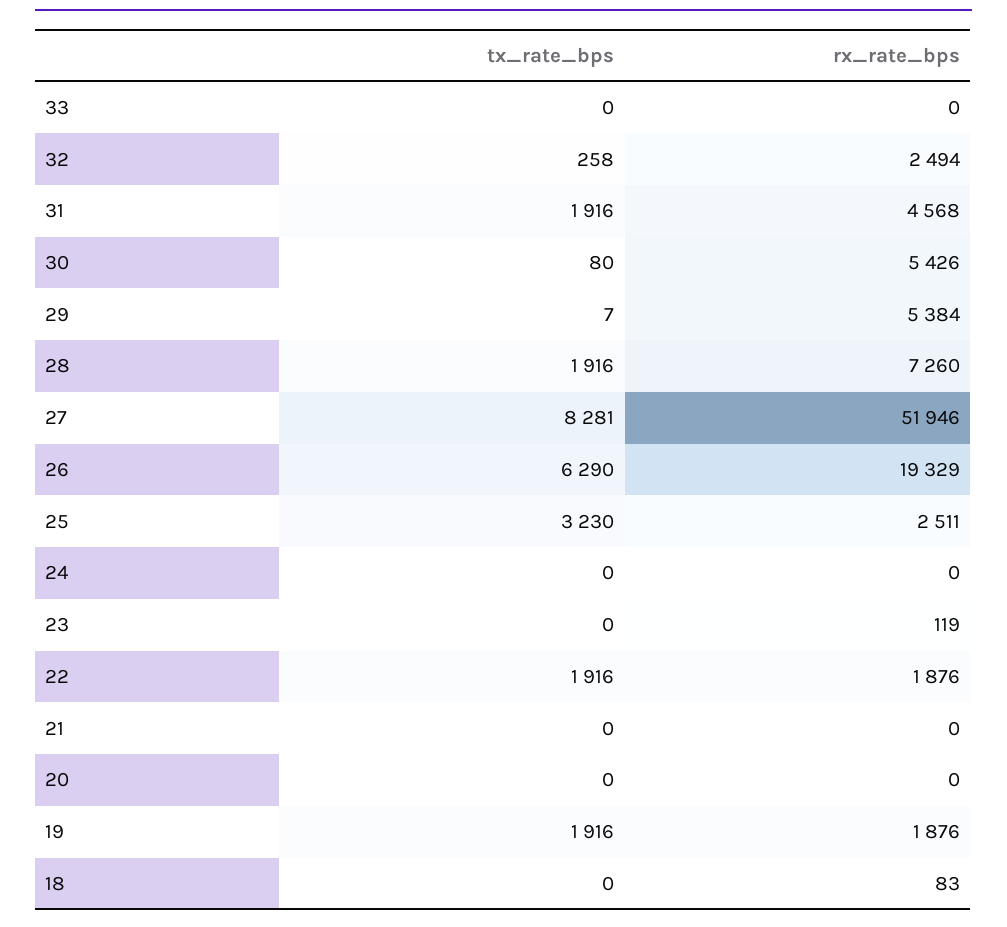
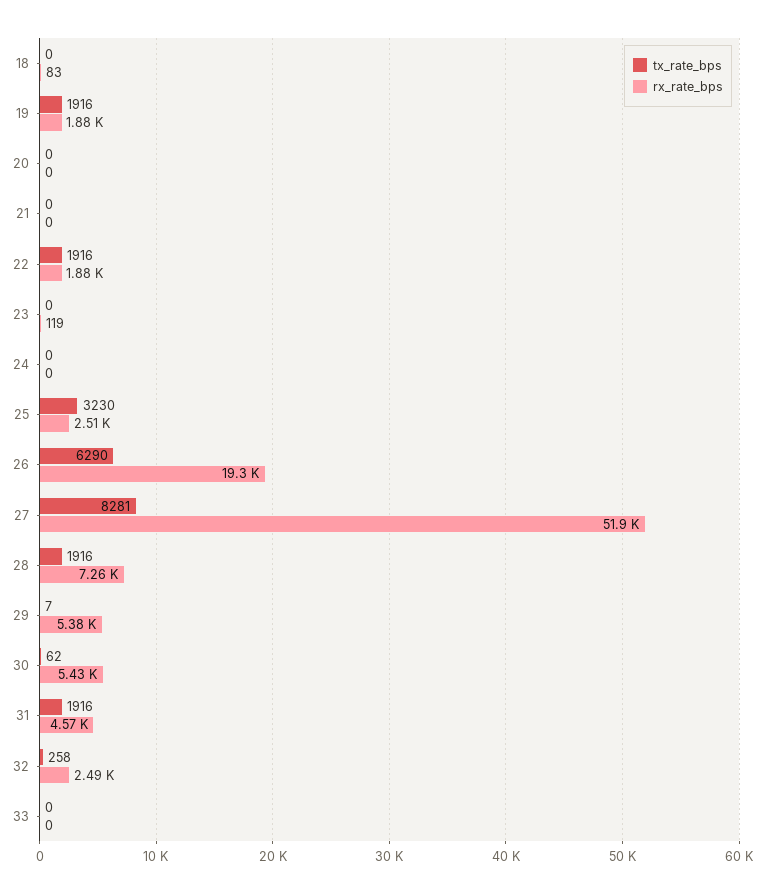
tx_rate_bps, 30: 80 -> 62

